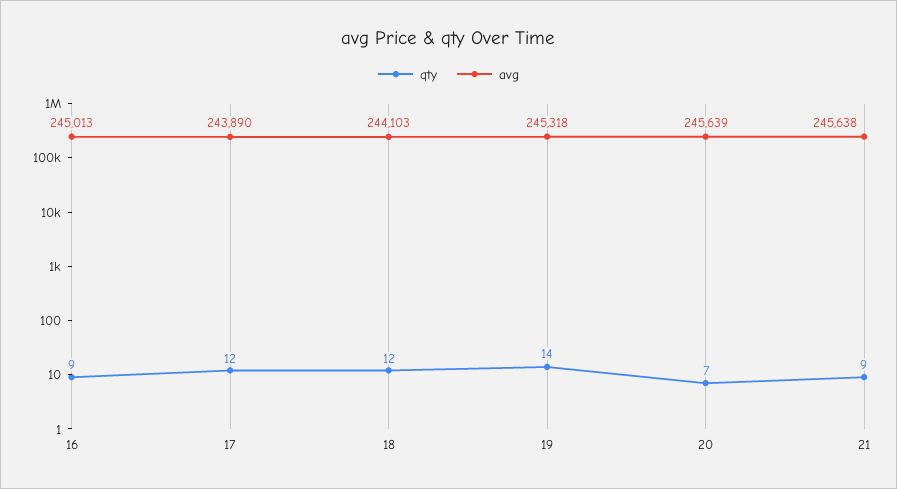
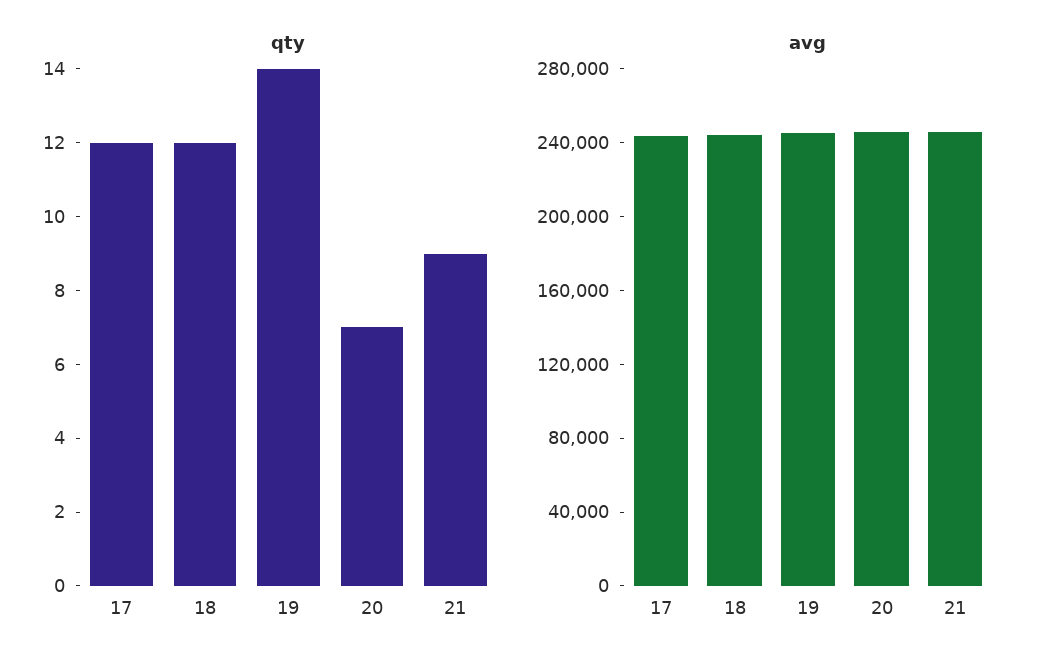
qty, 16: 9 -> none
avg, 16: 245013 -> none

